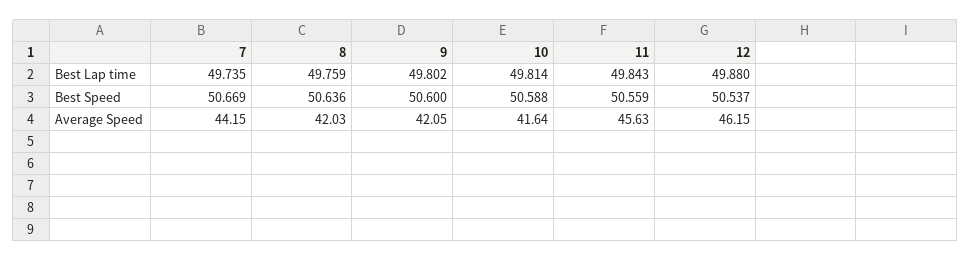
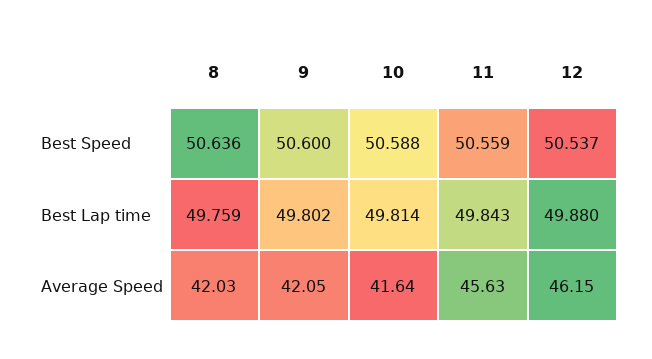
7, Best Lap time: 49.735 -> none
7, Best Speed: 50.669 -> none
7, Average Speed: 44.15 -> none

